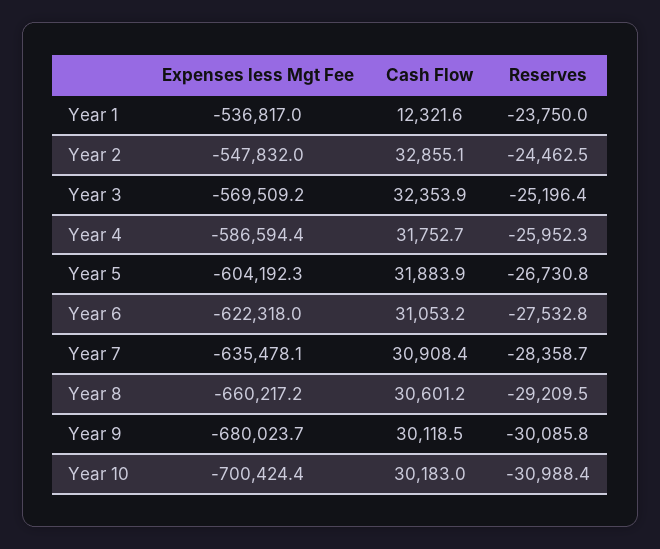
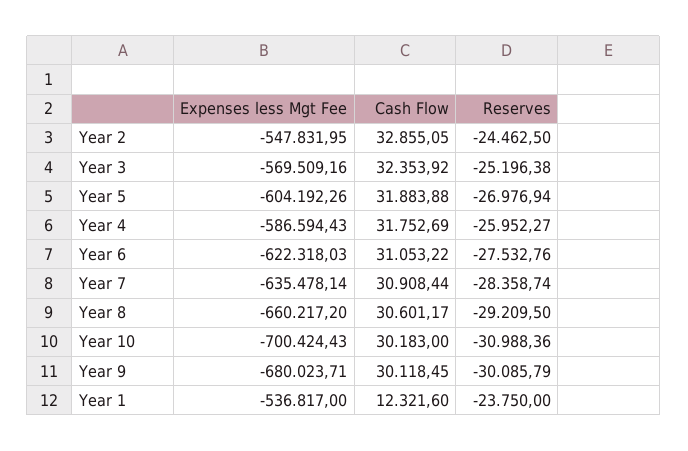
Reserves, Year 5: -26730.8 -> -26976.94

